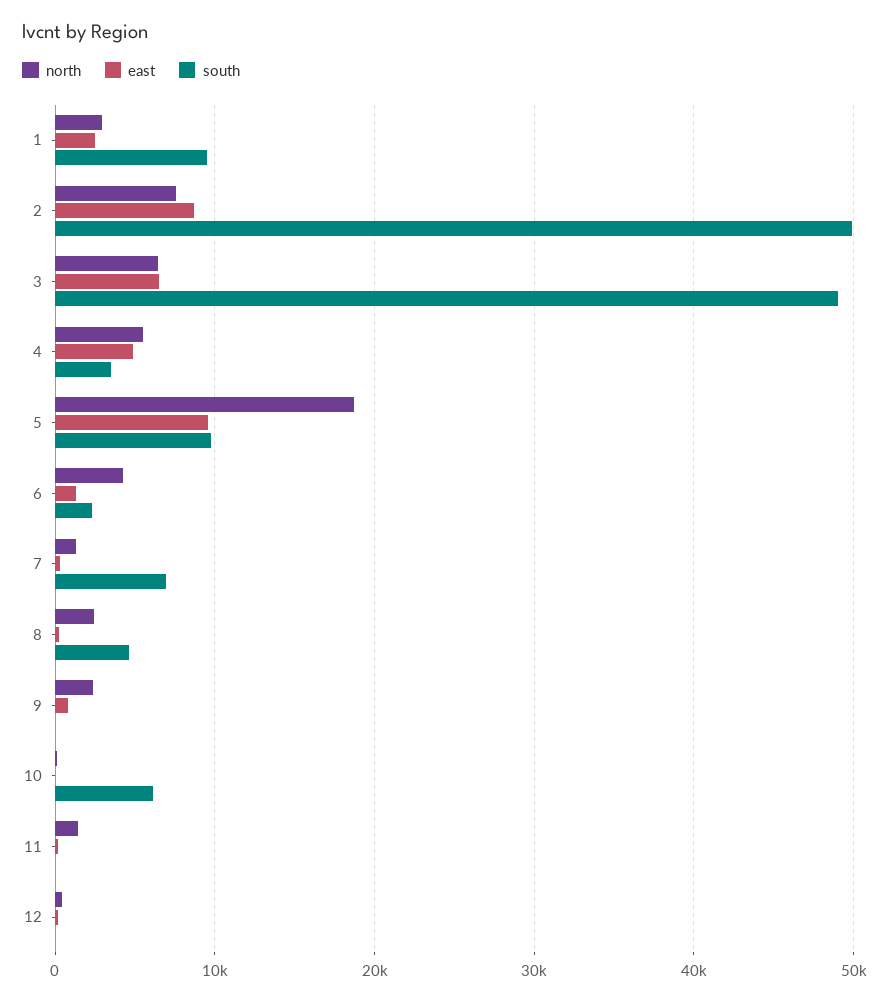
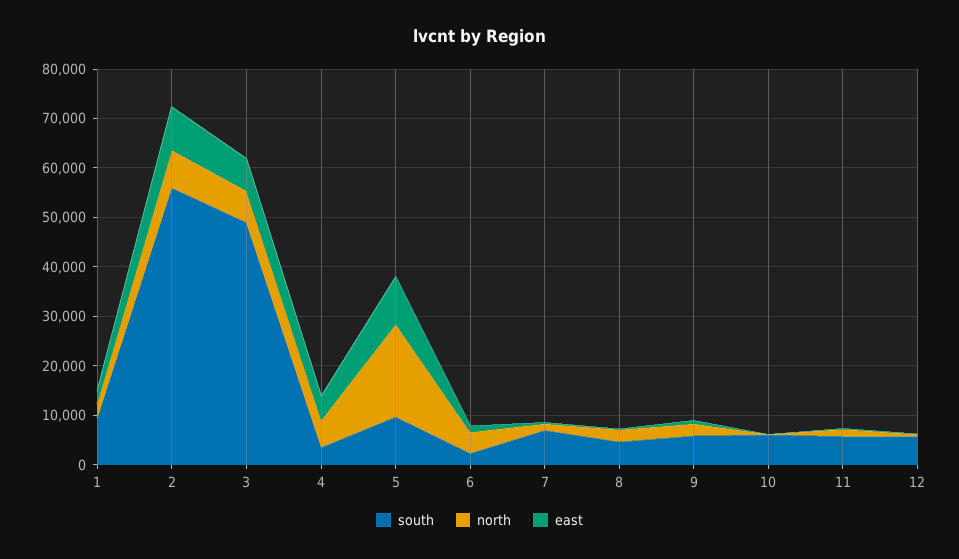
south, 2: 50000 -> 56000
south, 9: 0 -> 6000
south, 11: 0 -> 6000
south, 12: 0 -> 6000

